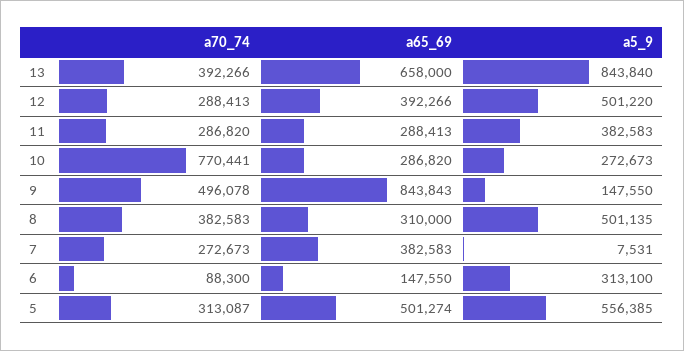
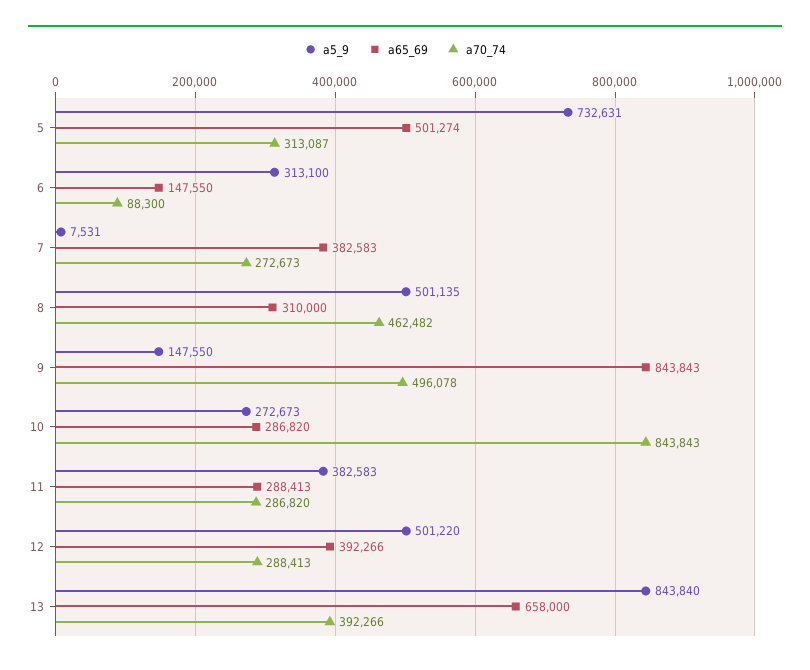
a70_74, 10: 770441 -> 843843
a70_74, 8: 382583 -> 462482
a5_9, 5: 556385 -> 732631

